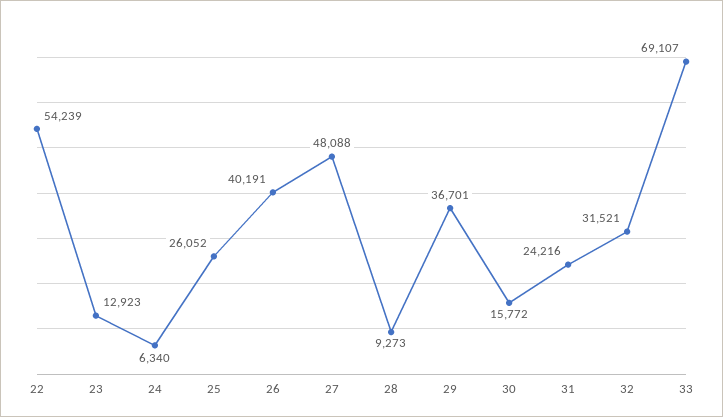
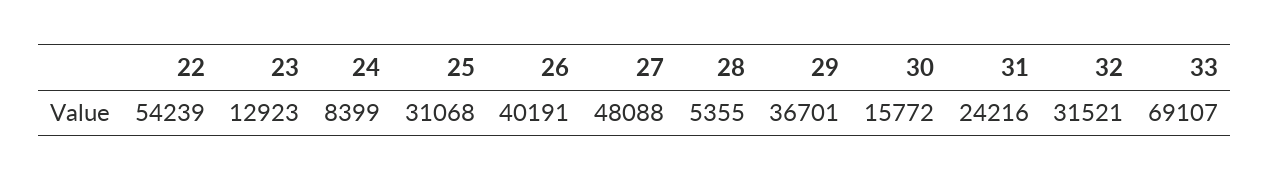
24: 6340 -> 8399
25: 26052 -> 31068
28: 9273 -> 5355

